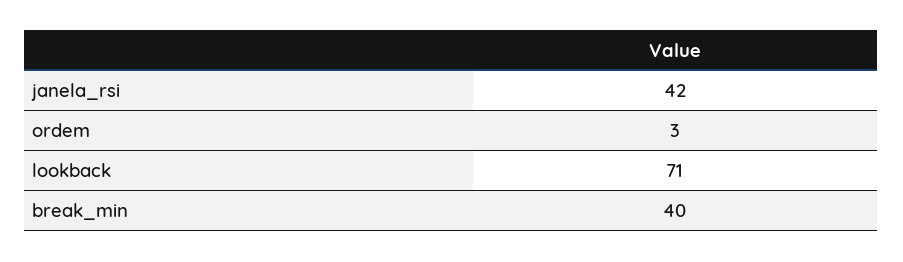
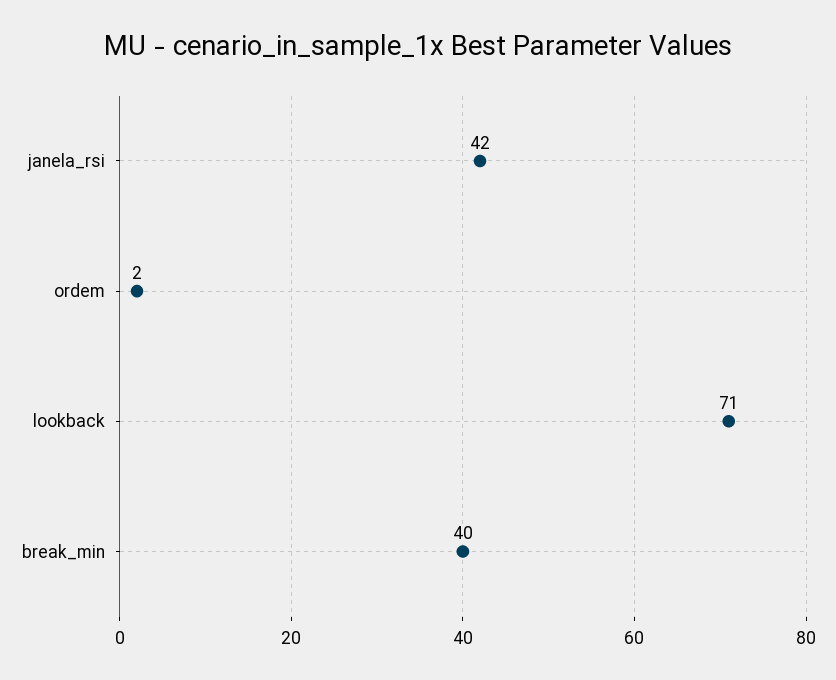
ordem: 3 -> 2

